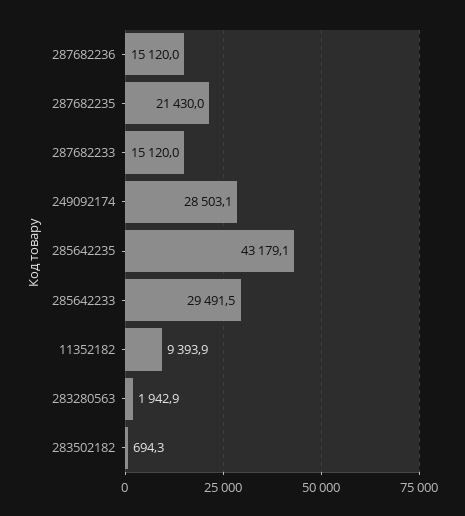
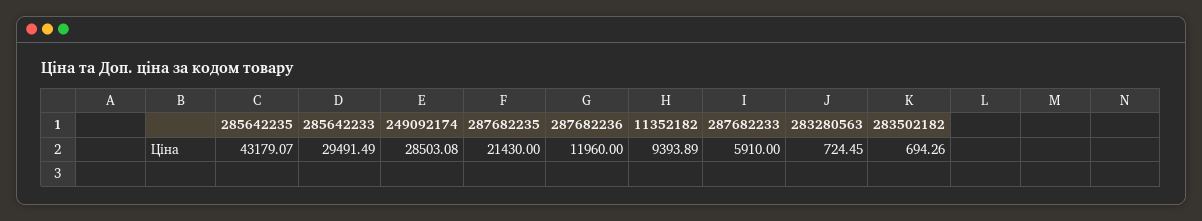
287682236: 15120 -> 11960
287682233: 15120 -> 5910
283280563: 1942.9 -> 724.45

